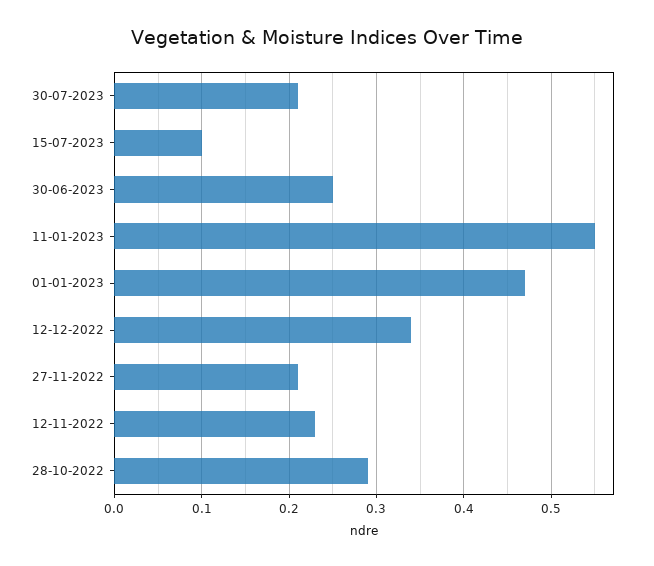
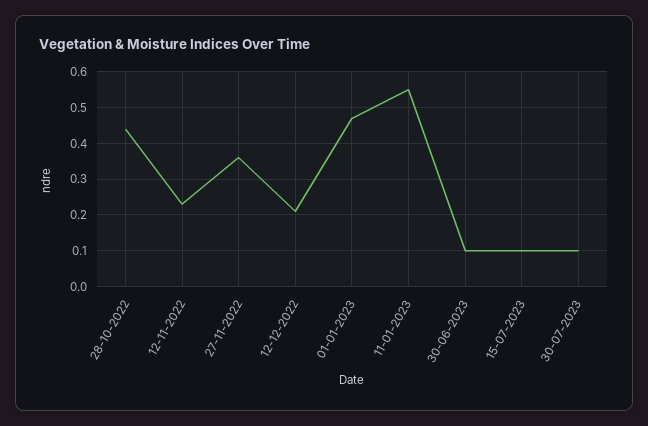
30-07-2023: 0.21 -> 0.1
30-06-2023: 0.25 -> 0.1
12-12-2022: 0.34 -> 0.2
27-11-2022: 0.21 -> 0.35
28-10-2022: 0.29 -> 0.45

